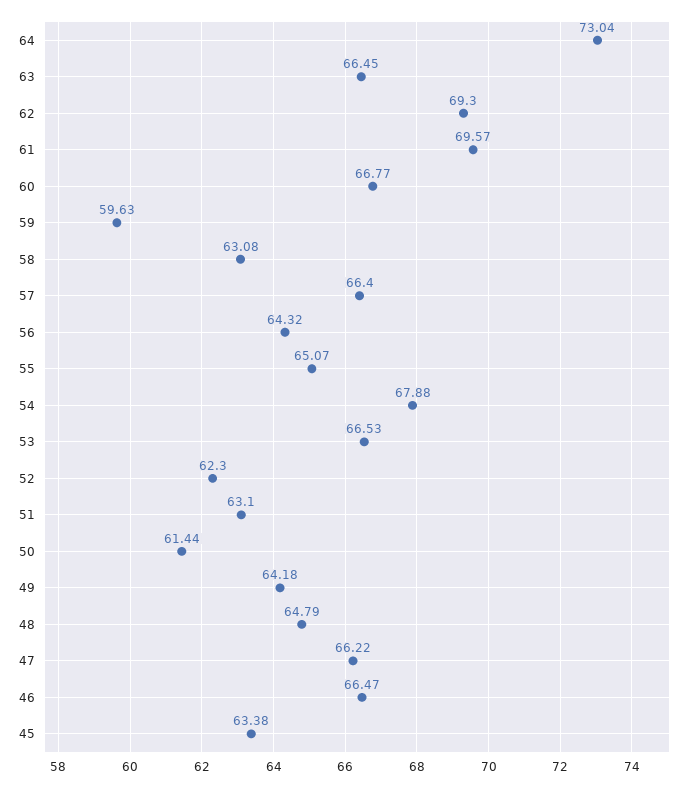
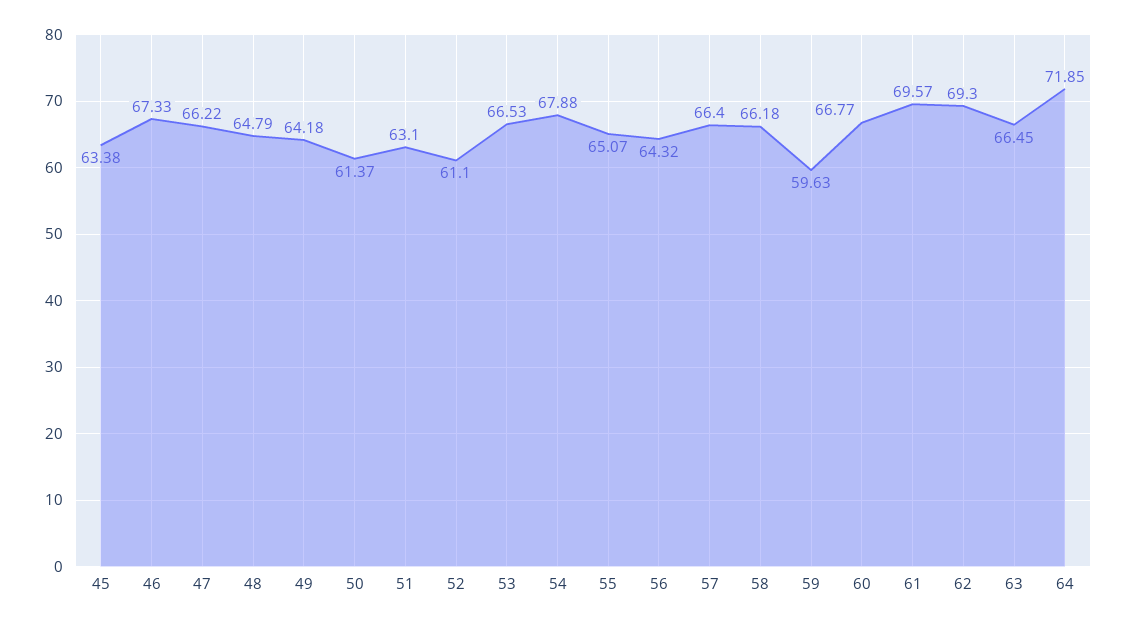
64: 73.04 -> 71.85
58: 63.08 -> 66.18
52: 62.3 -> 61.1
50: 61.44 -> 61.37
46: 66.47 -> 67.33

